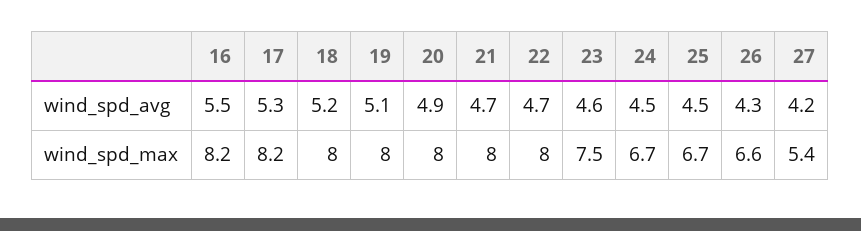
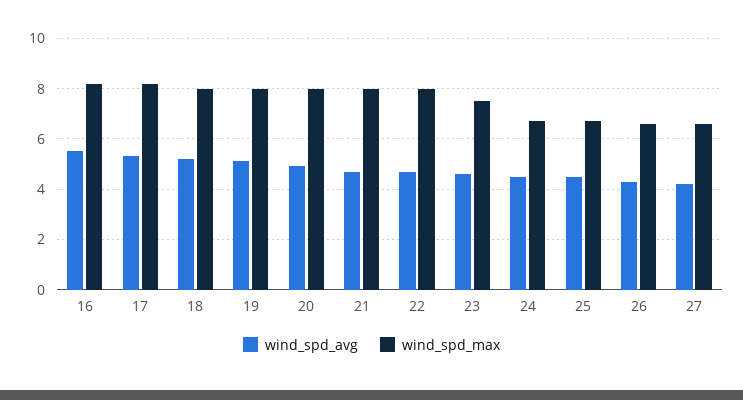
wind_spd_max, 27: 5.4 -> 6.5

